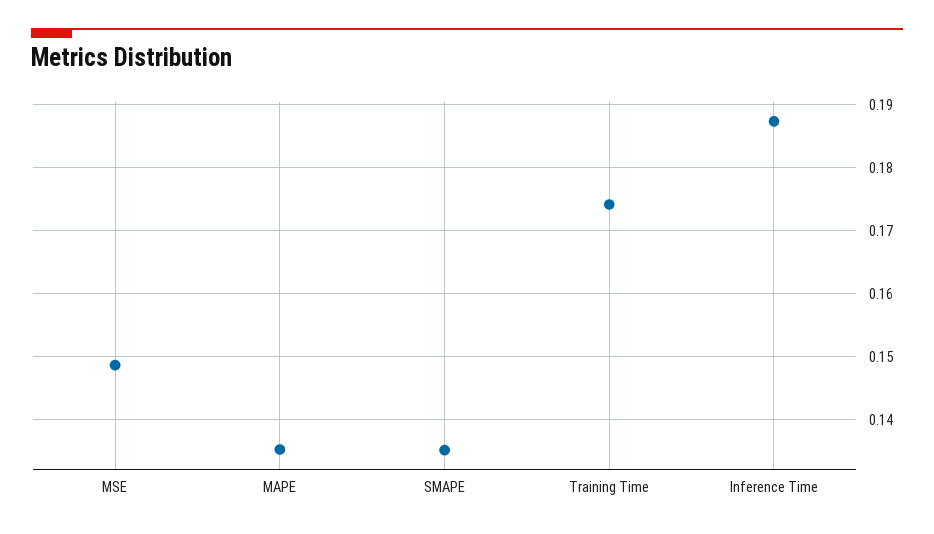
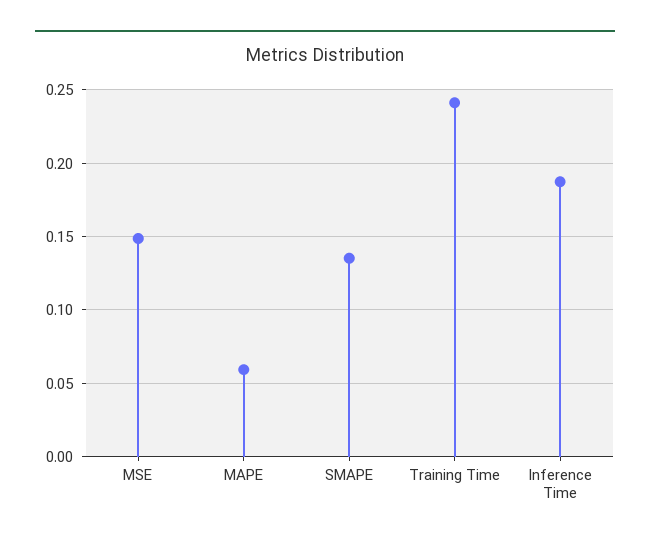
MAPE: 0.135 -> 0.06
Training Time: 0.174 -> 0.24

